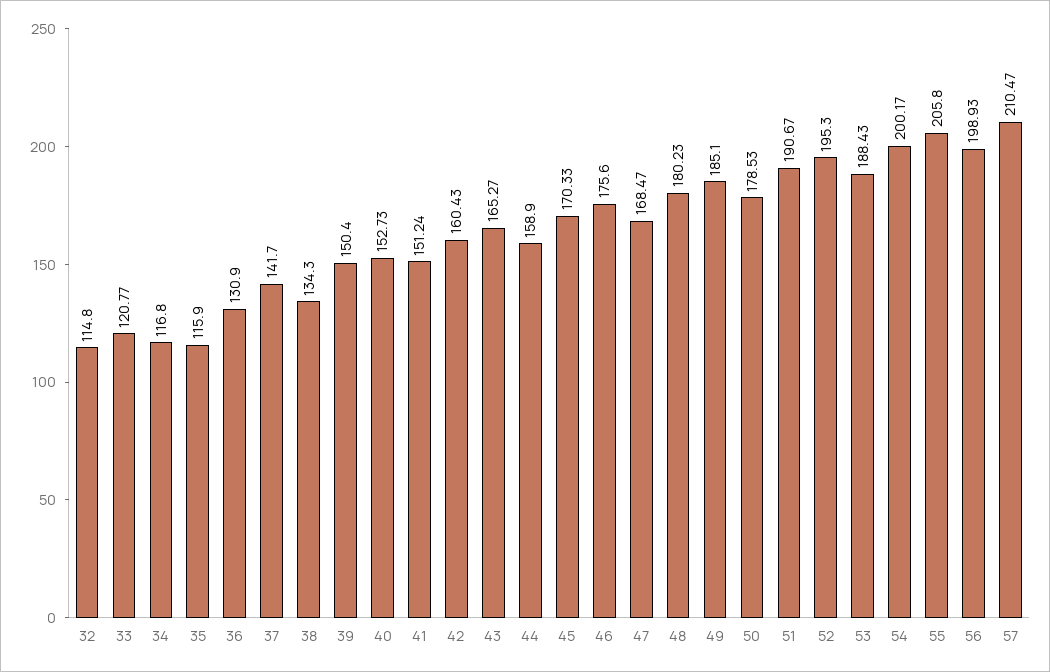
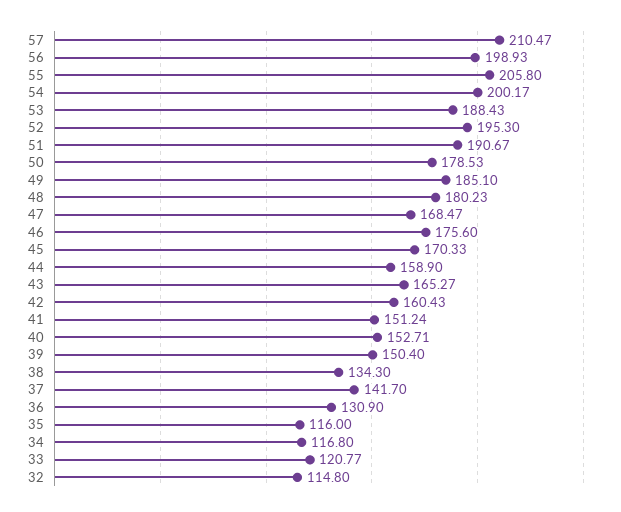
35: 115.9 -> 116
40: 152.73 -> 152.71

